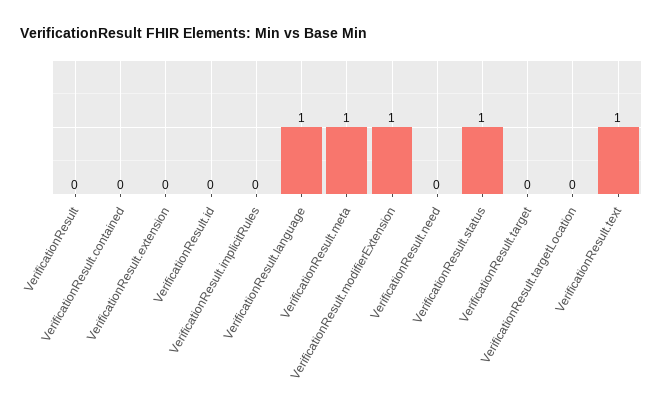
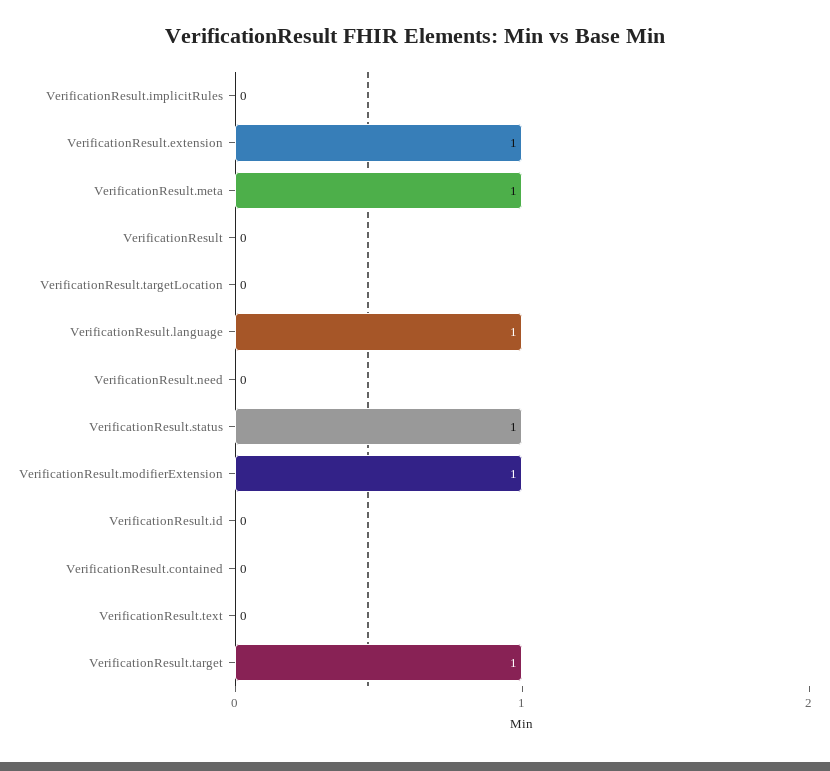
VerificationResult.extension: 0 -> 1
VerificationResult.target: 0 -> 1
VerificationResult.text: 1 -> 0

